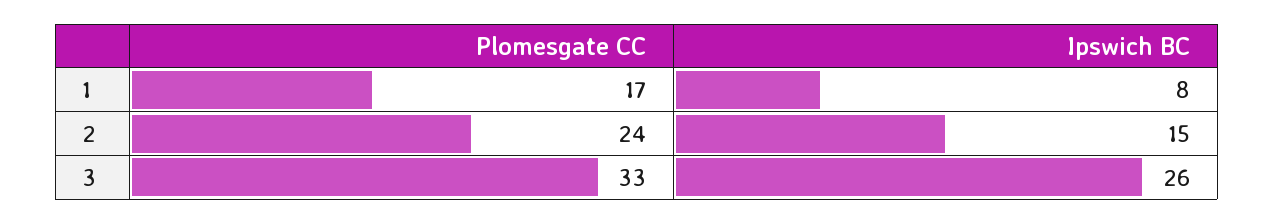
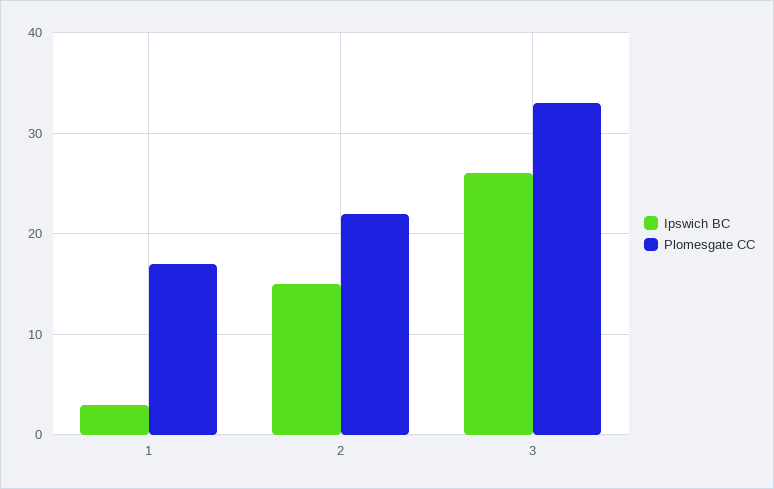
Ipswich BC, 1: 8 -> 3
Plomesgate CC, 2: 24 -> 22

